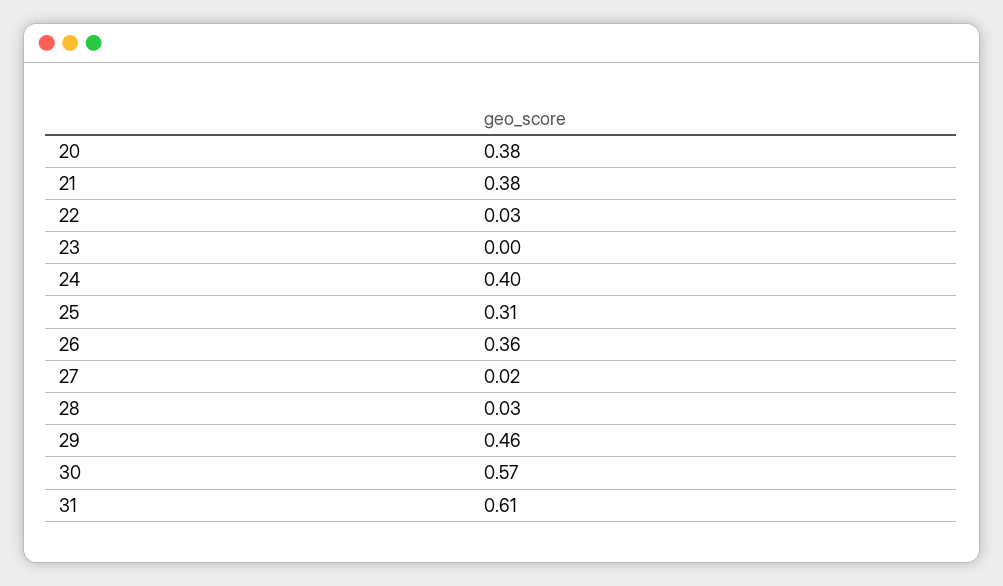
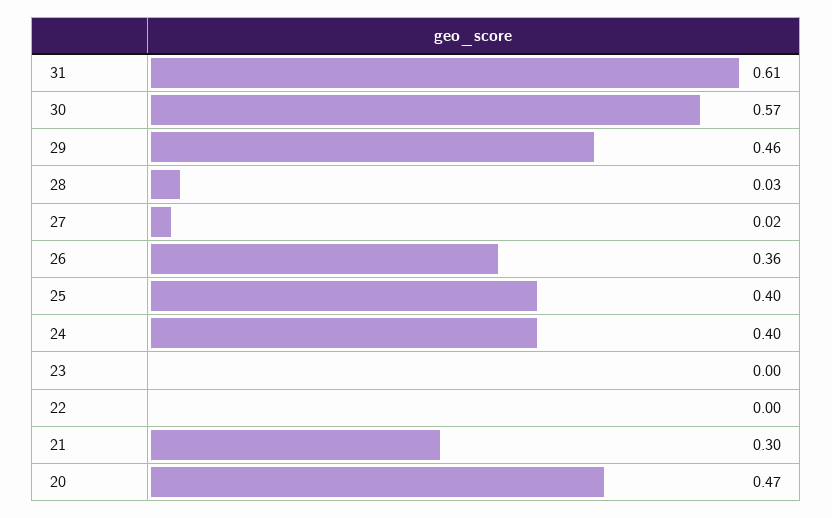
20: 0.38 -> 0.47
21: 0.38 -> 0.3
22: 0.03 -> 0
25: 0.31 -> 0.4

